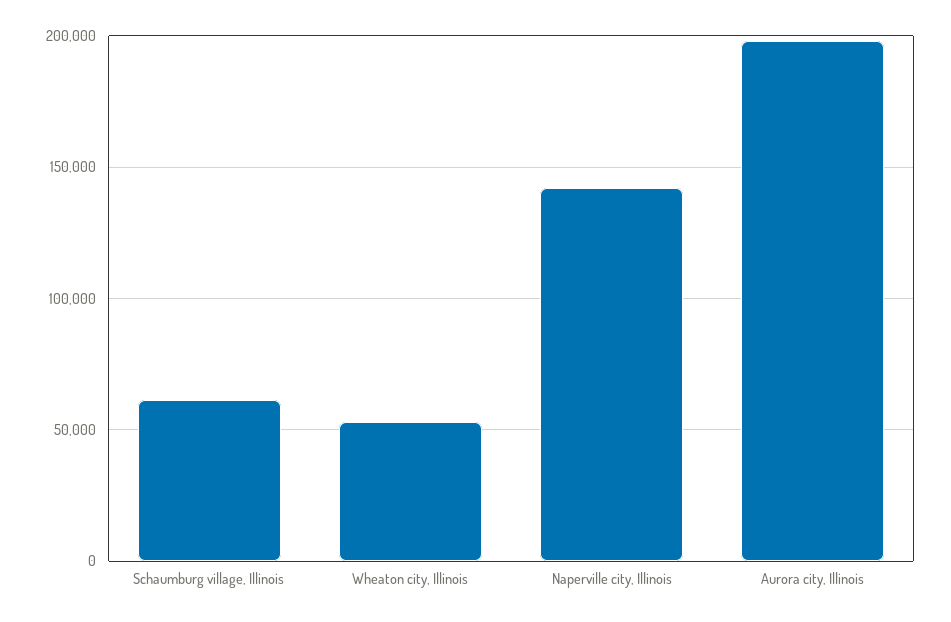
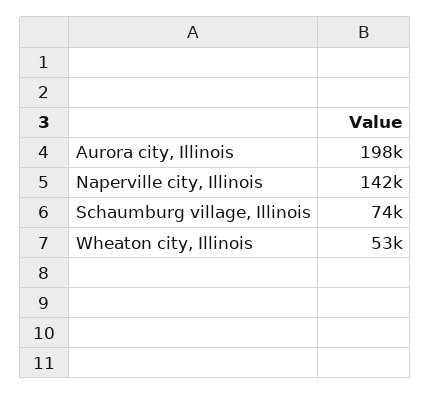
Schaumburg village, Illinois: 60000 -> 74000

